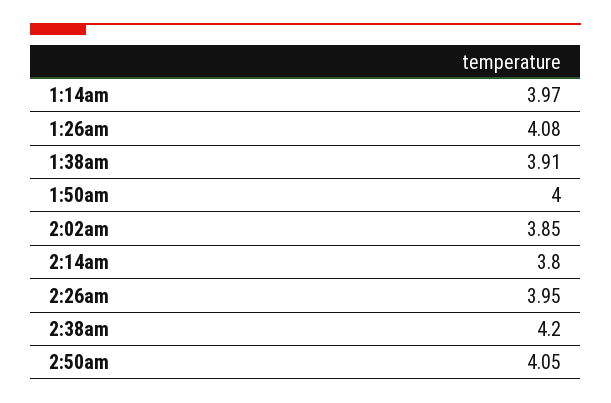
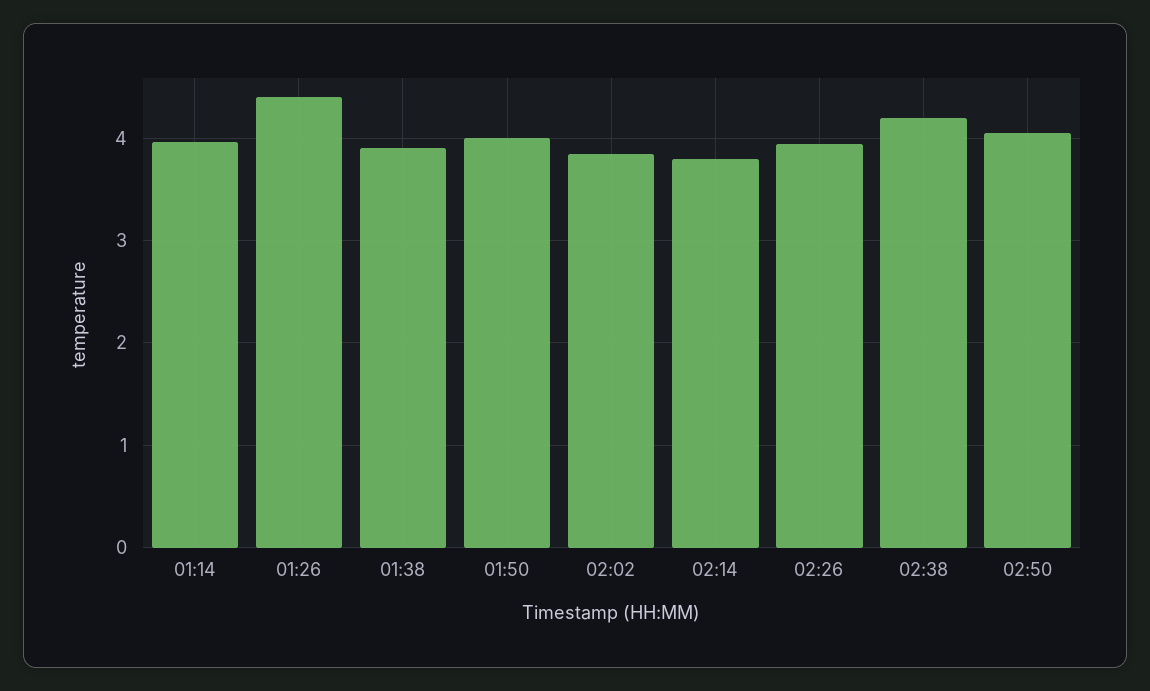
1:26am: 4.08 -> 4.4

